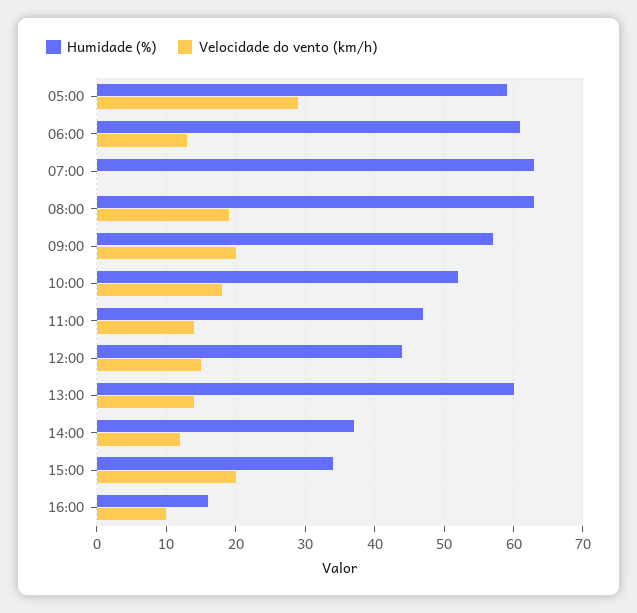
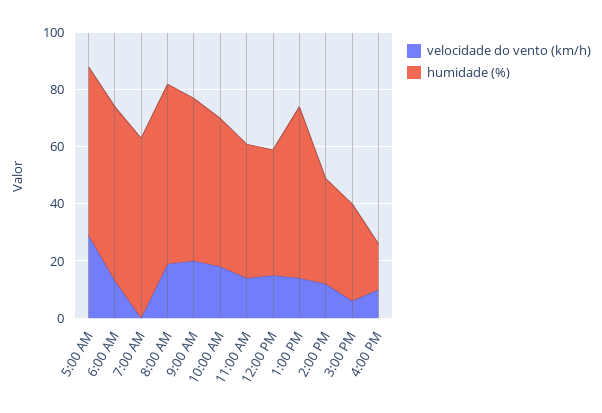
Velocidade do vento (km/h), 15:00: 20 -> 5

